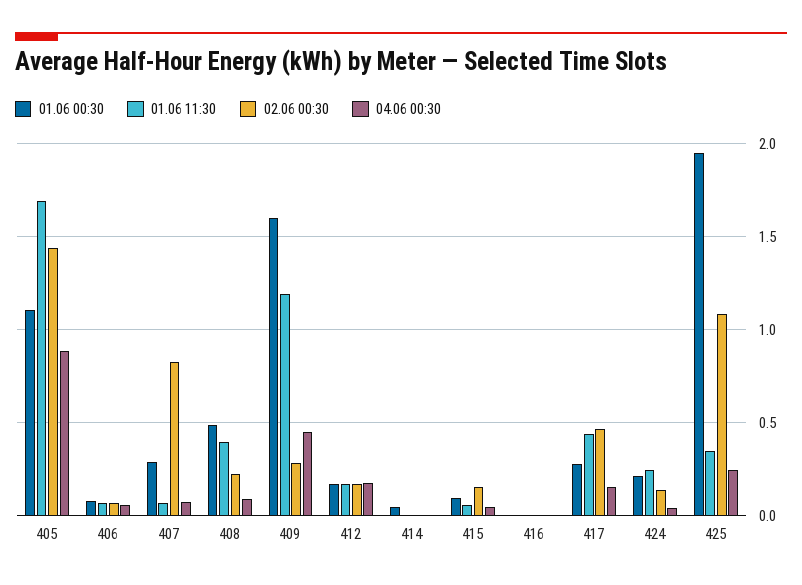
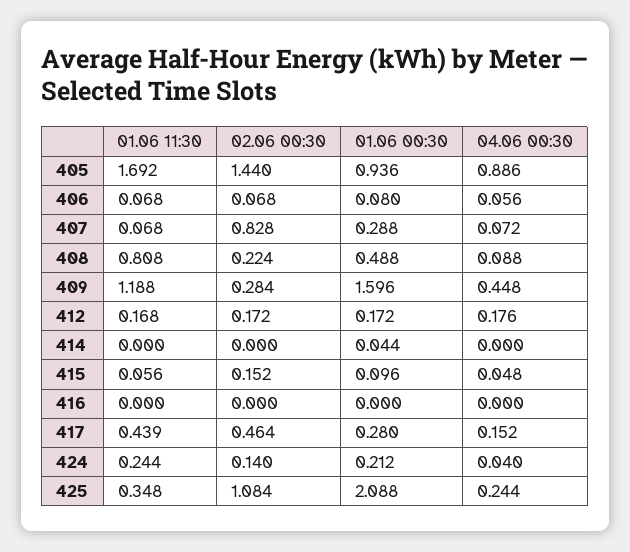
01.06 00:30, 405: 1.1 -> 0.936
01.06 11:30, 408: 0.4 -> 0.808
01.06 00:30, 425: 1.95 -> 2.088

